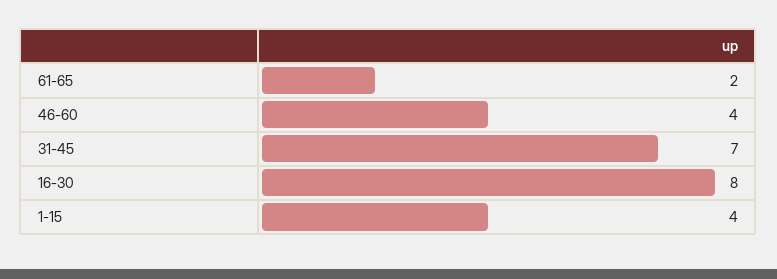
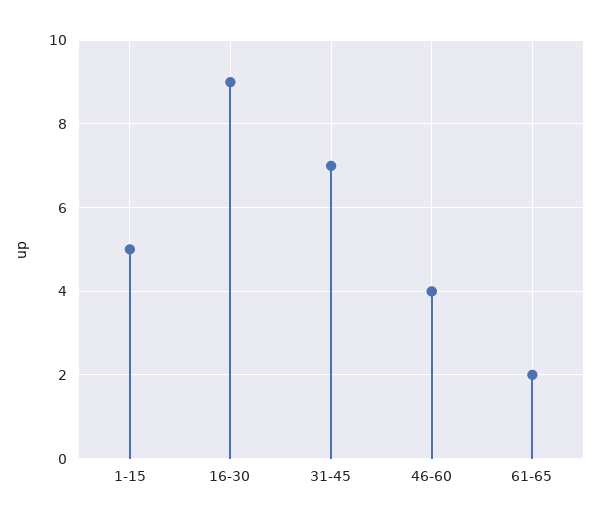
16-30: 8 -> 9
1-15: 4 -> 5

